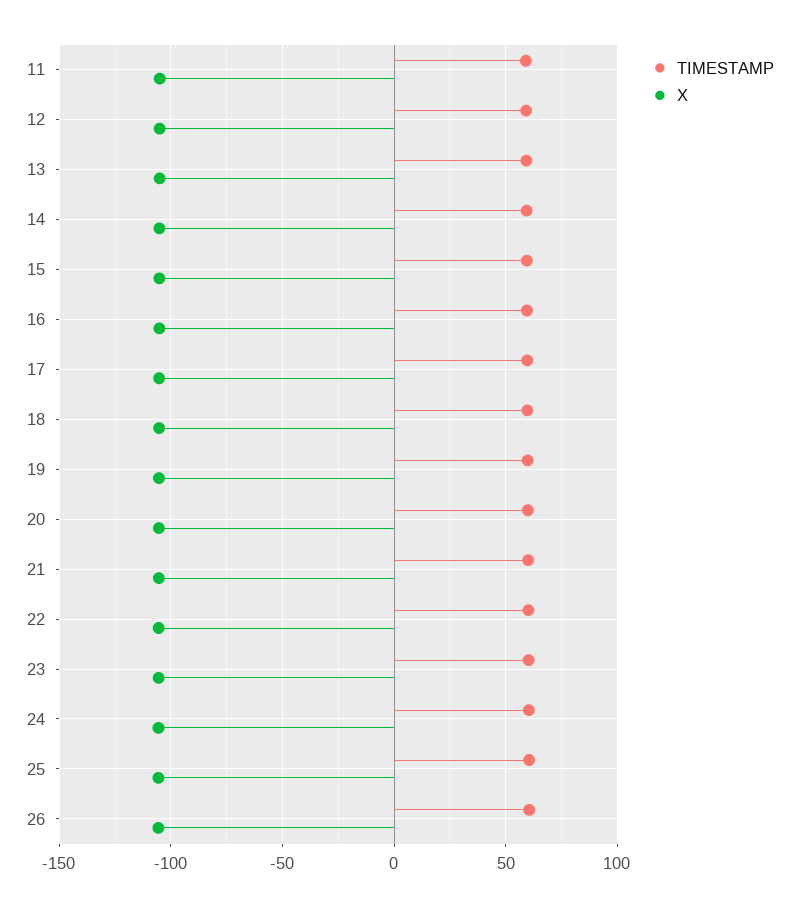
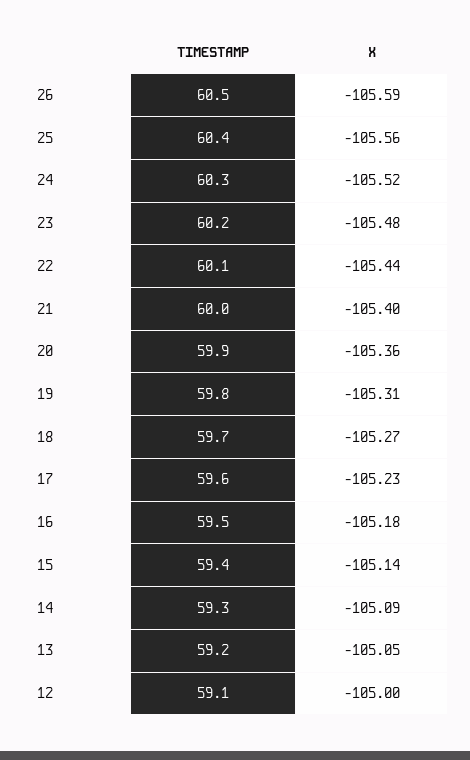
TIMESTAMP, 11: 60 -> none
X, 11: -105 -> none

